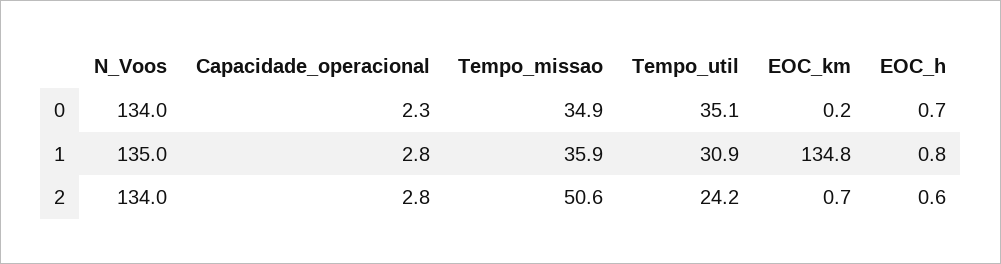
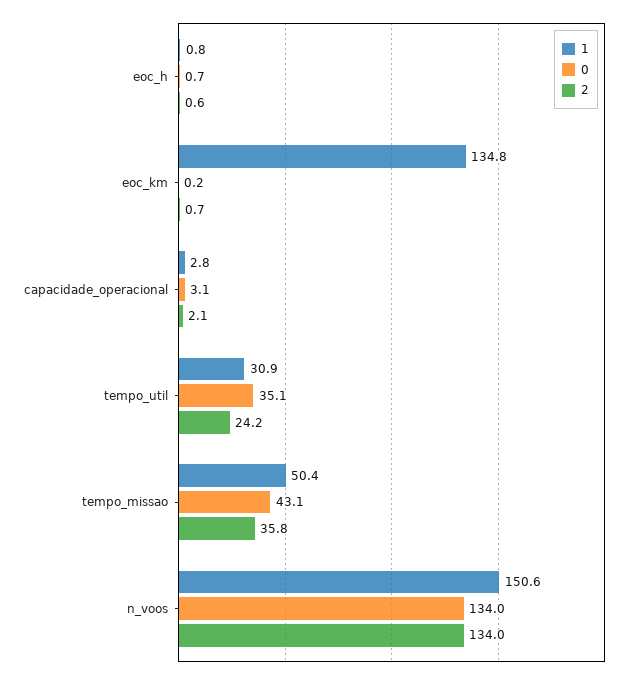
0, Capacidade_operacional: 2.3 -> 3.1
0, Tempo_missao: 34.9 -> 43.1
1, N_Voos: 135 -> 150.6
1, Tempo_missao: 35.9 -> 50.4
2, Capacidade_operacional: 2.8 -> 2.1
2, Tempo_missao: 50.6 -> 35.8

